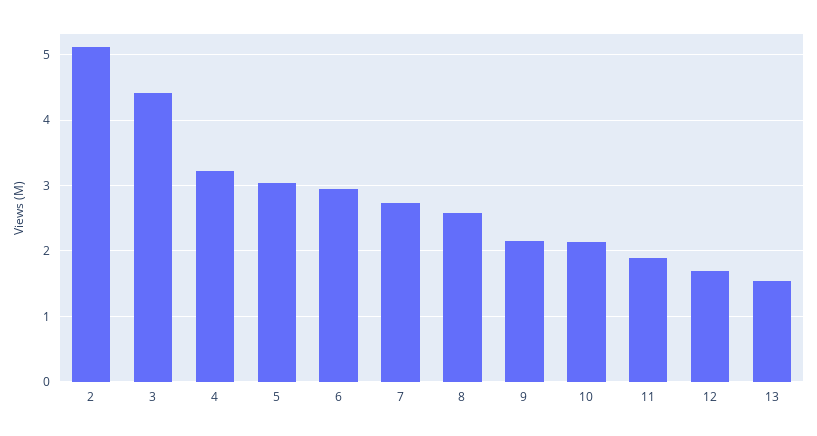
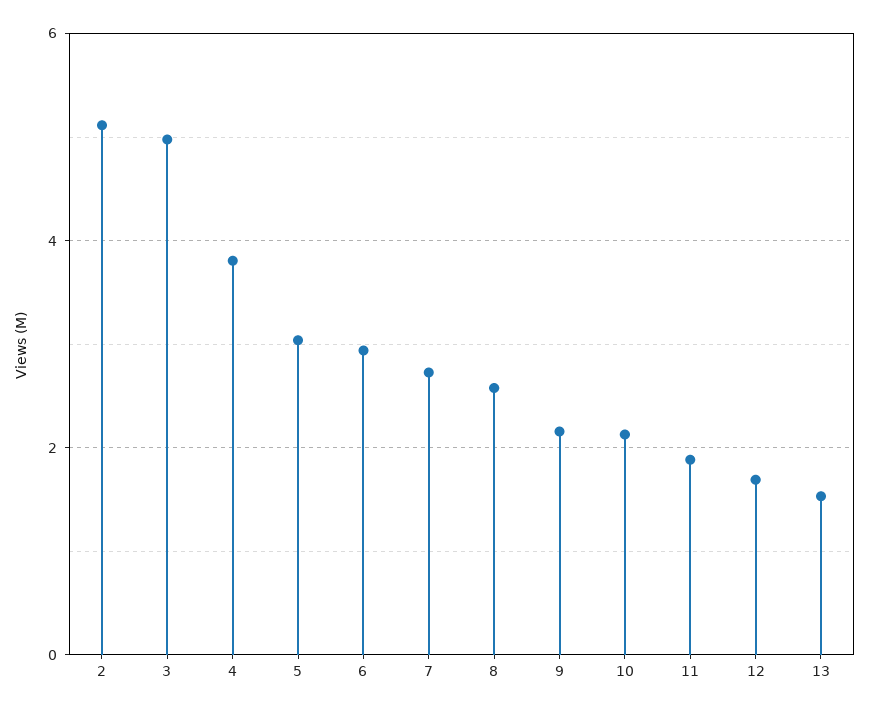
3: 4.4 -> 5
4: 3.2 -> 3.8

